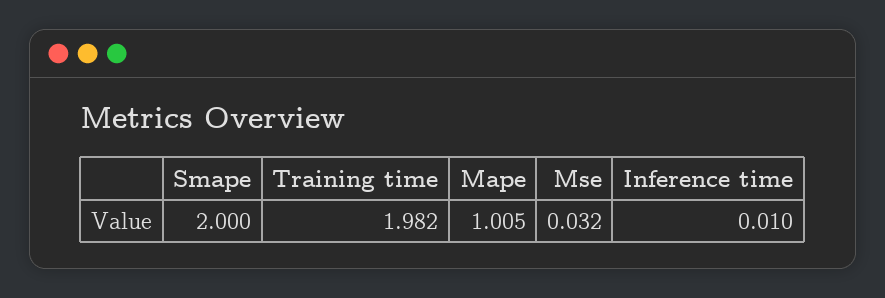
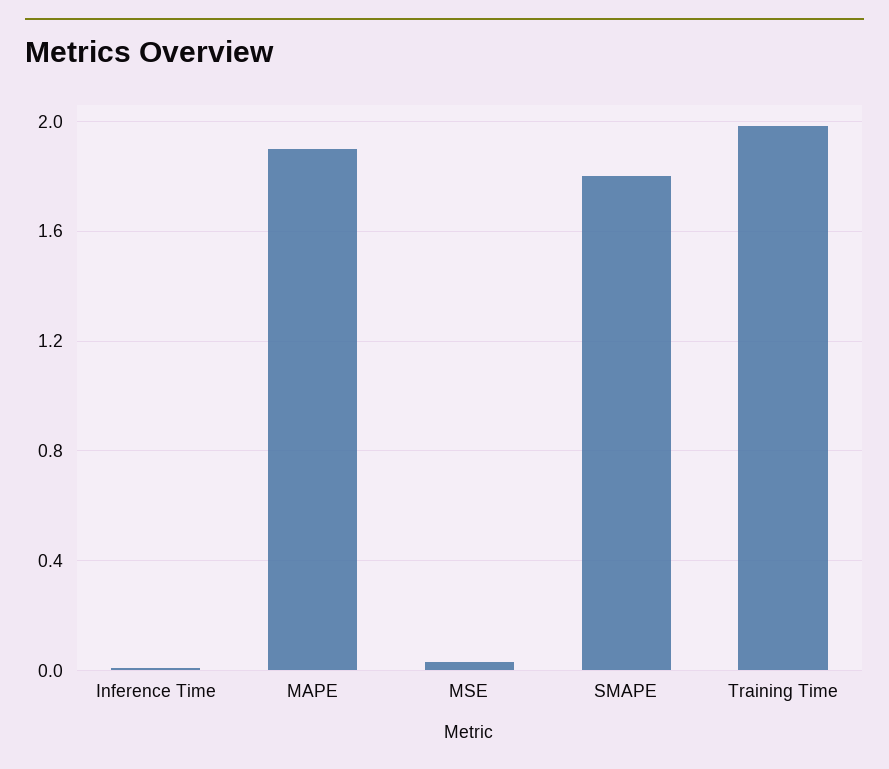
Smape: 2 -> 1.8
Mape: 1.005 -> 1.9

